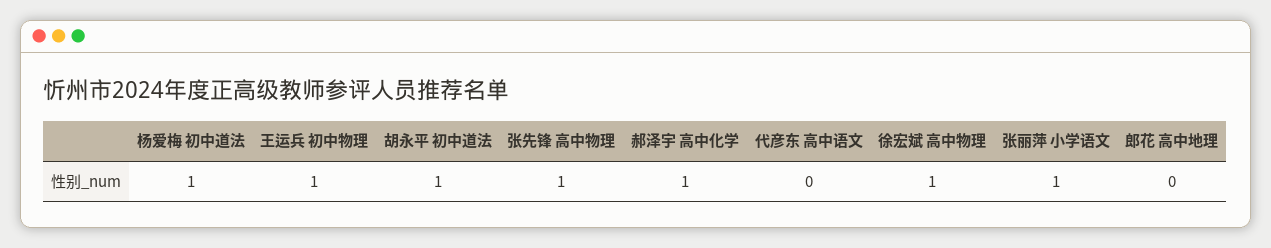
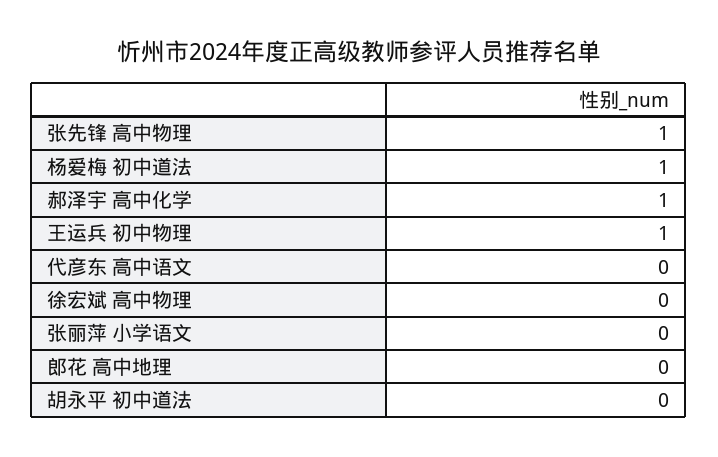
胡永平 初中道法: 1 -> 0
徐宏斌 高中物理: 1 -> 0
张丽萍 小学语文: 1 -> 0

